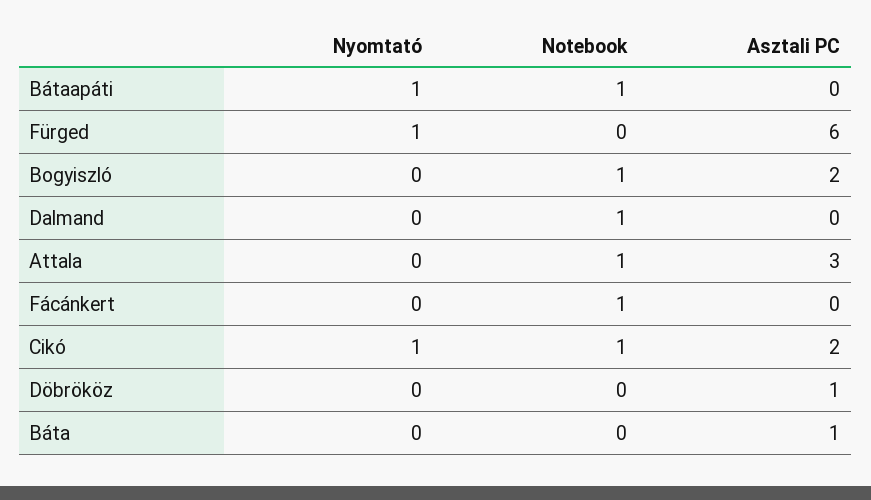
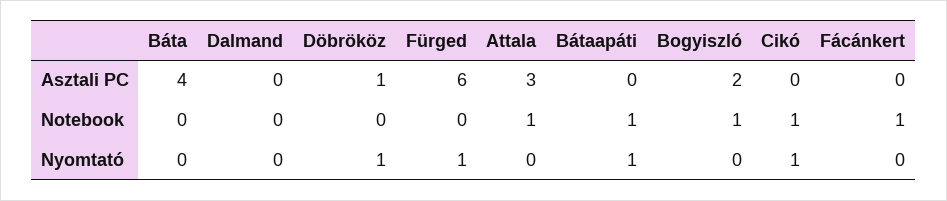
Notebook, Dalmand: 1 -> 0
Asztali PC, Cikó: 2 -> 0
Nyomtató, Döbrököz: 0 -> 1
Asztali PC, Báta: 1 -> 4

